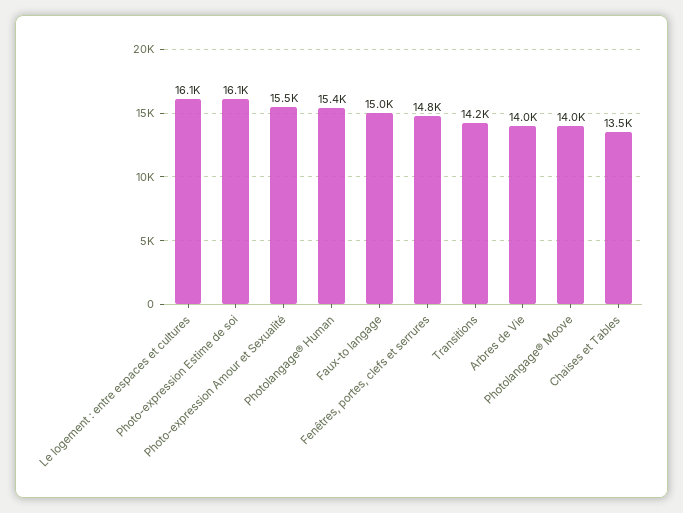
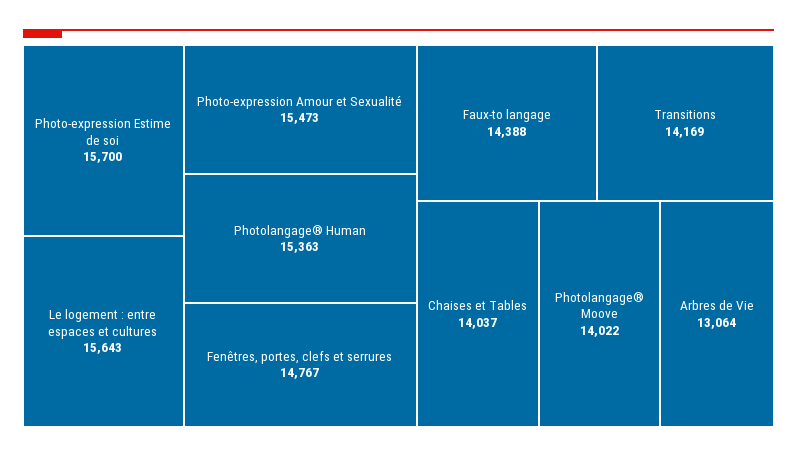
Le logement : entre espaces et cultures: 16100 -> 15643
Photo-expression Estime de soi: 16100 -> 15700
Faux-to langage: 15000 -> 14388
Arbres de Vie: 14000 -> 13064
Chaises et Tables: 13500 -> 14037

